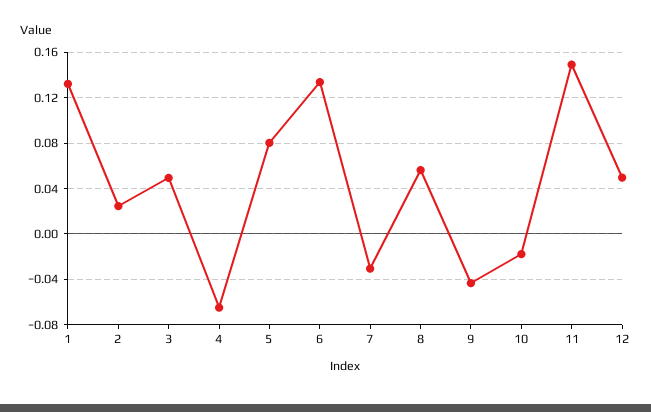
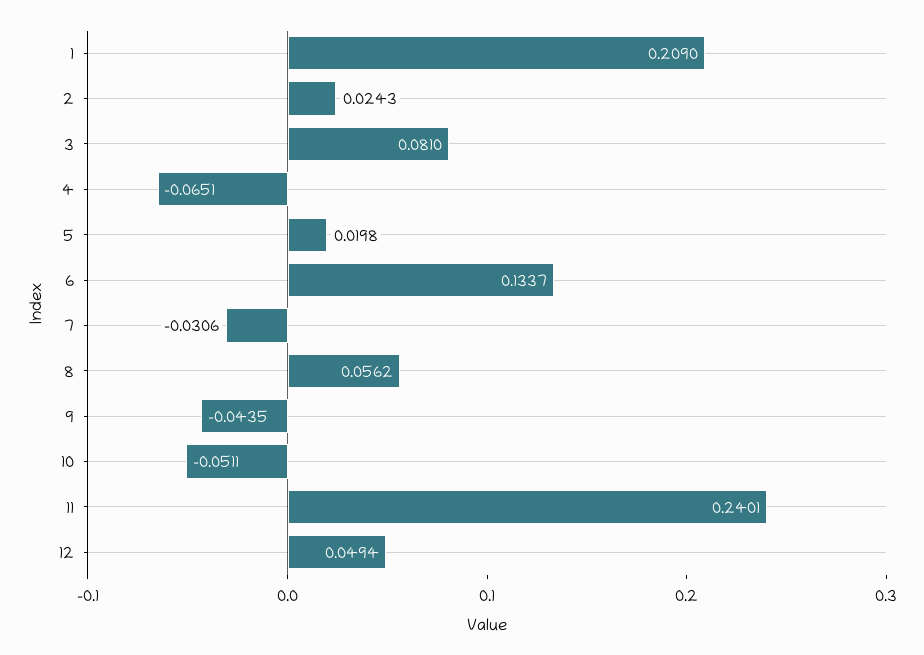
1: 0.13 -> 0.209
3: 0.05 -> 0.081
5: 0.08 -> 0.0198
10: -0.02 -> -0.0511
11: 0.15 -> 0.2401

